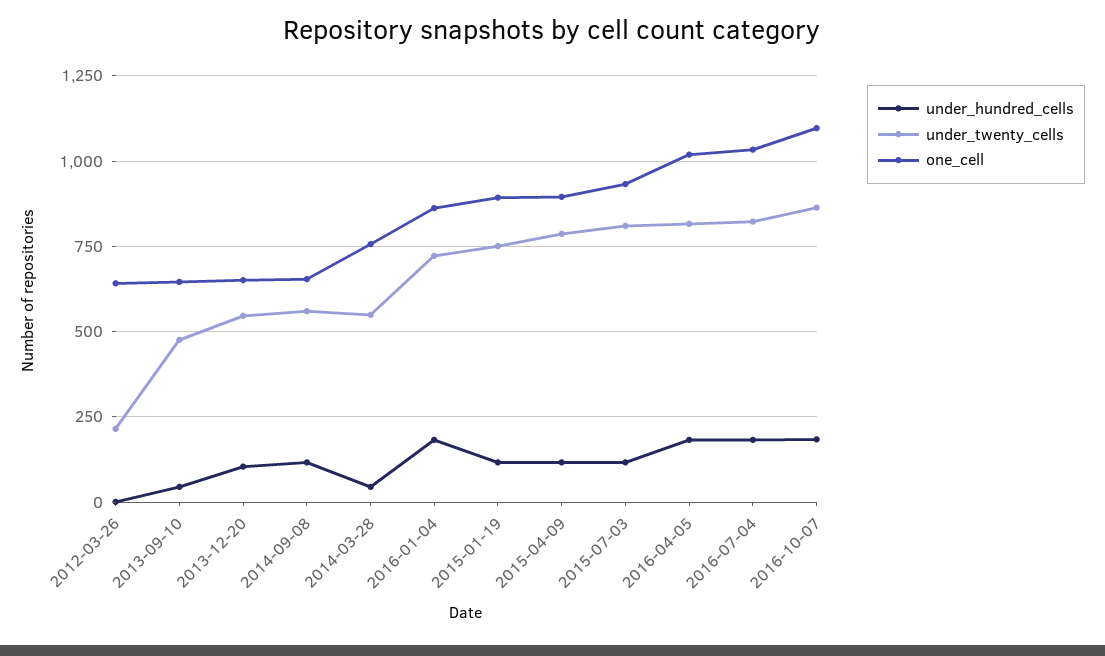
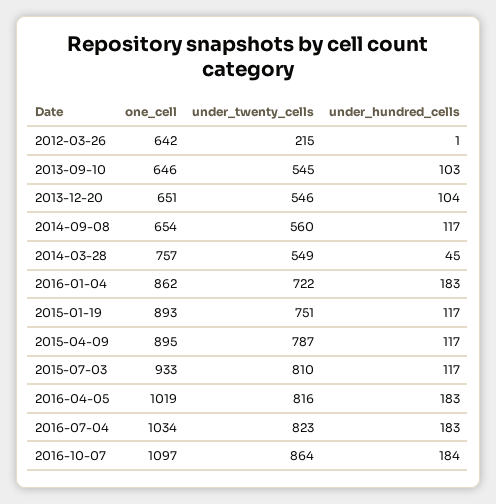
under_hundred_cells, 2013-09-10: 50 -> 103
under_twenty_cells, 2013-09-10: 475 -> 545

